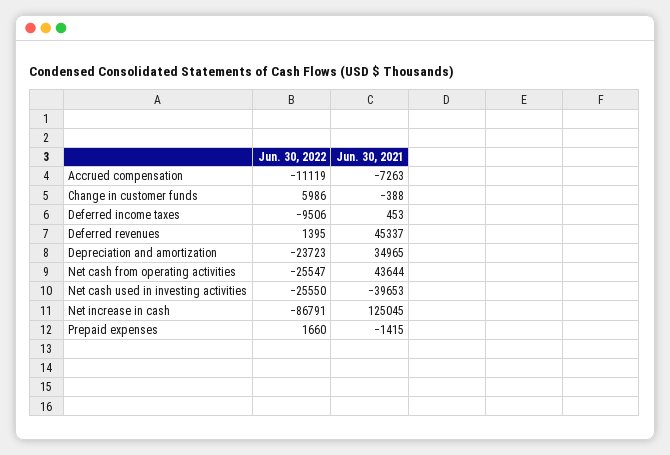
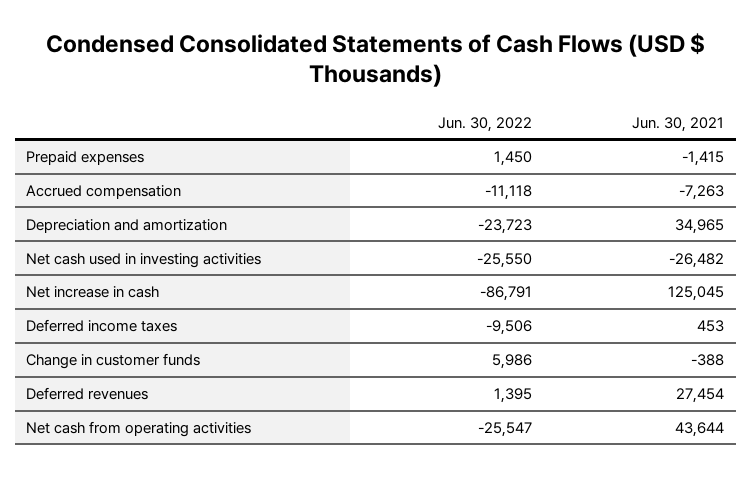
Jun. 30, 2022, Accrued compensation: -11119 -> -11118
Jun. 30, 2021, Deferred revenues: 45337 -> 27454
Jun. 30, 2021, Net cash used in investing activities: -39653 -> -26482
Jun. 30, 2022, Prepaid expenses: 1660 -> 1450

